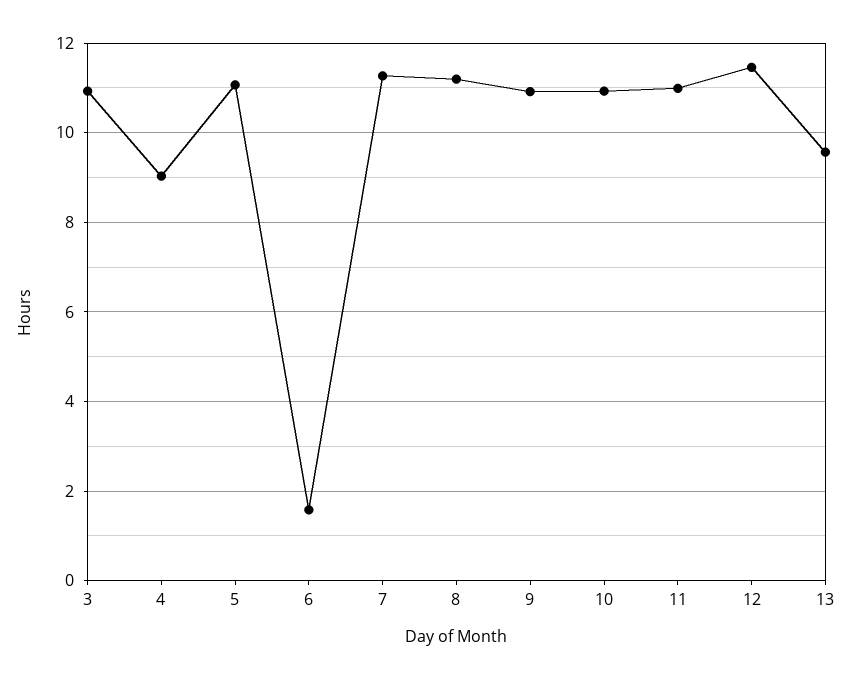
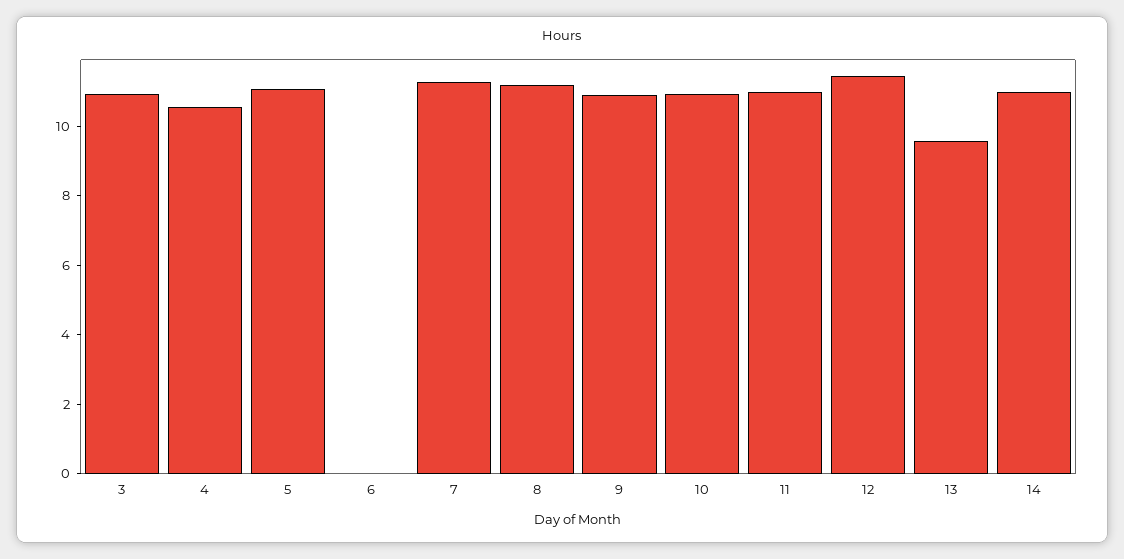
4: 9 -> 10.5
6: 1.6 -> 0
14: none -> 11

